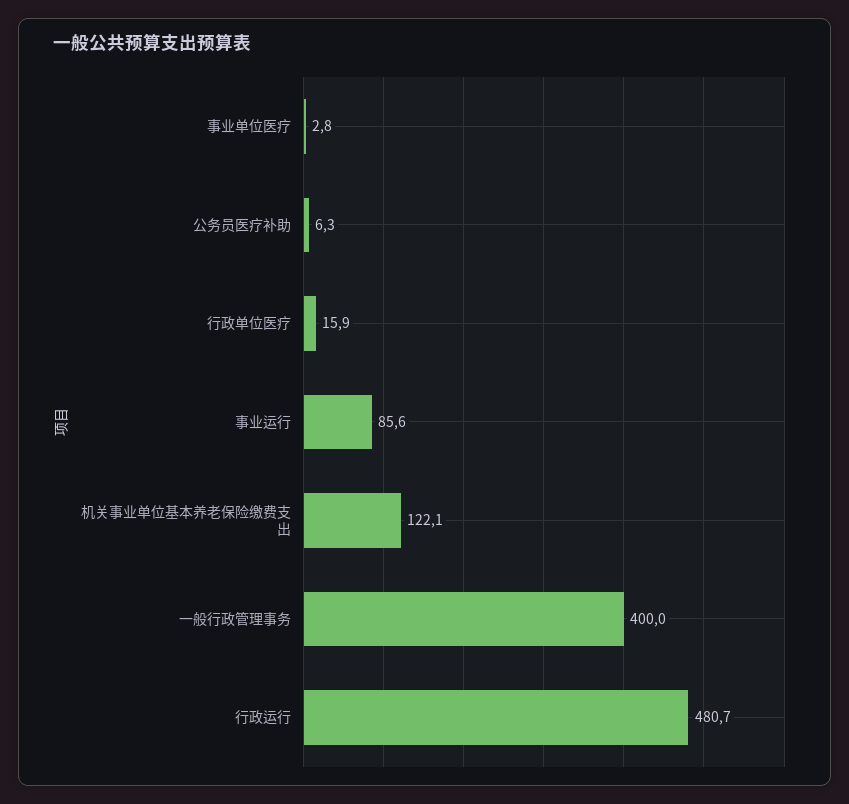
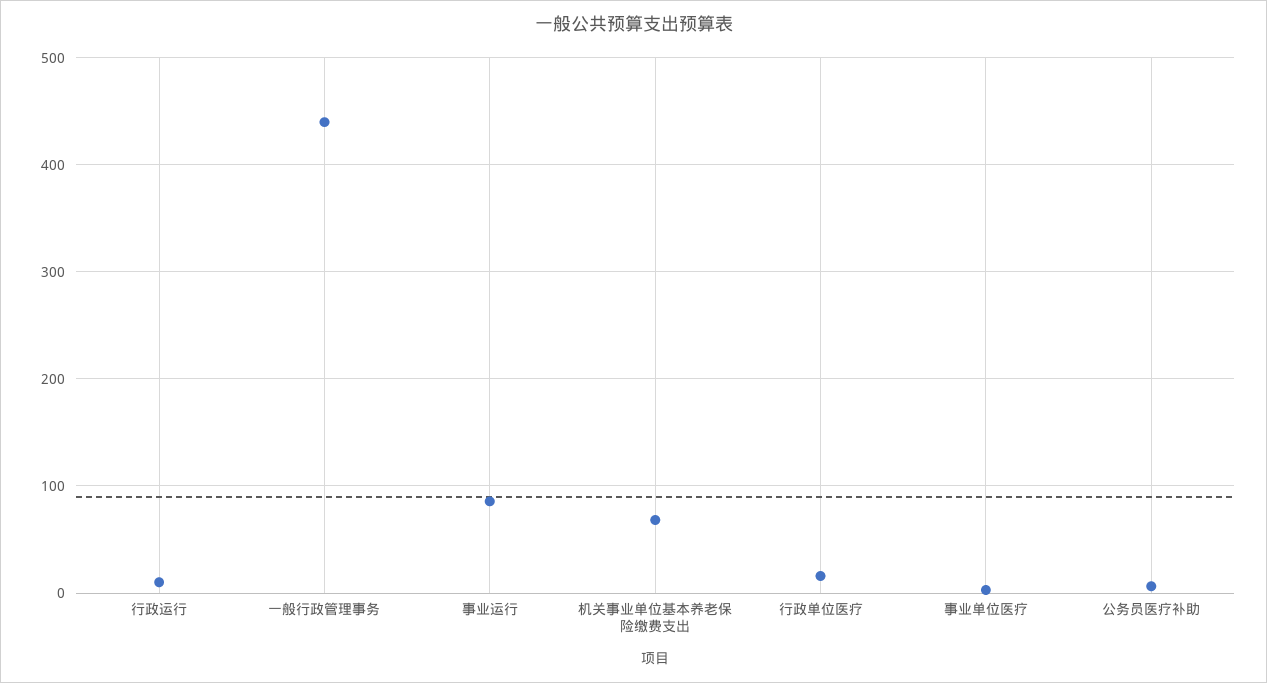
机关事业单位基本养老保险缴费支出: 122.1 -> 70
一般行政管理事务: 400 -> 440
行政运行: 480.7 -> 10

